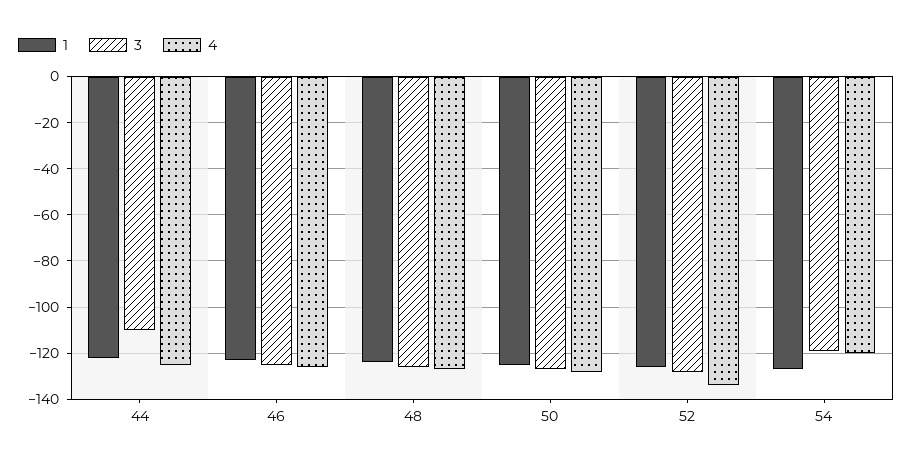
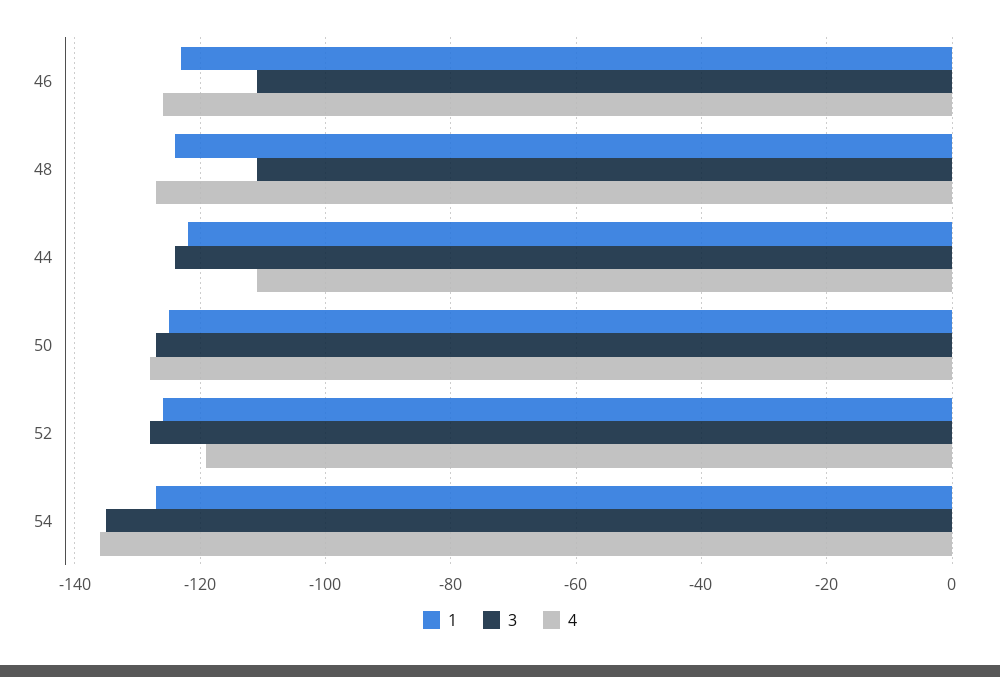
3, 44: -110 -> -125
4, 44: -125 -> -110
3, 46: -125 -> -110
3, 48: -125 -> -110
4, 52: -135 -> -120
3, 54: -120 -> -135
4, 54: -120 -> -135

